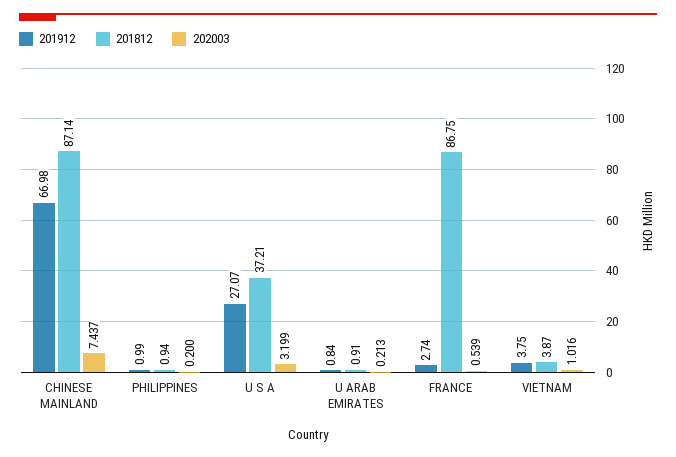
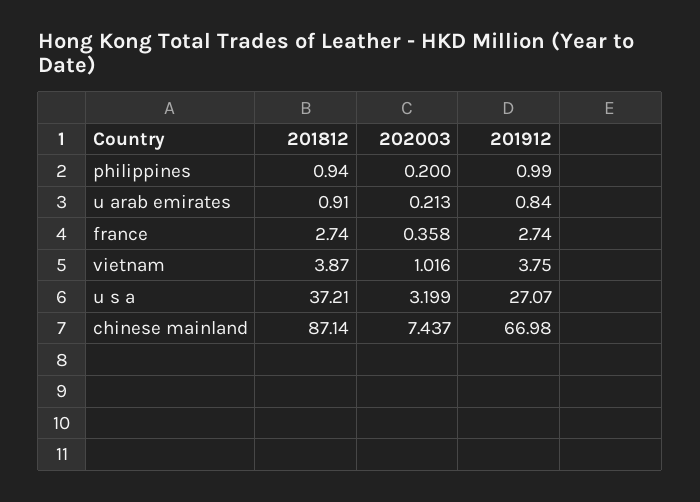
201812, FRANCE: 86.75 -> 2.74
202003, FRANCE: 0.539 -> 0.358

